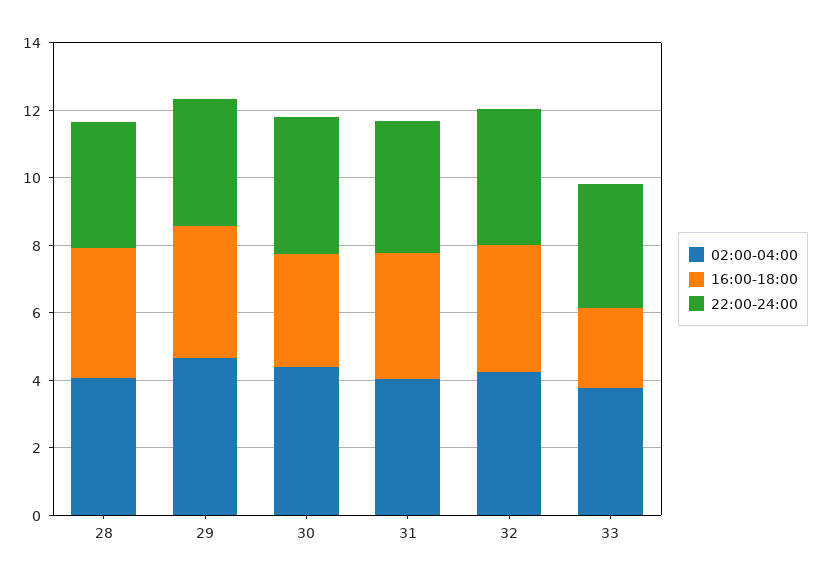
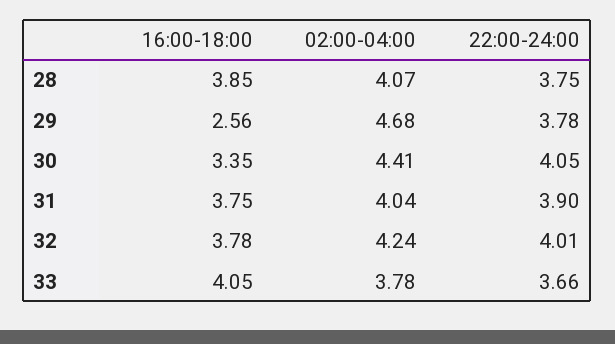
16:00-18:00, 29: 4 -> 2.56
16:00-18:00, 33: 2.5 -> 4.05

